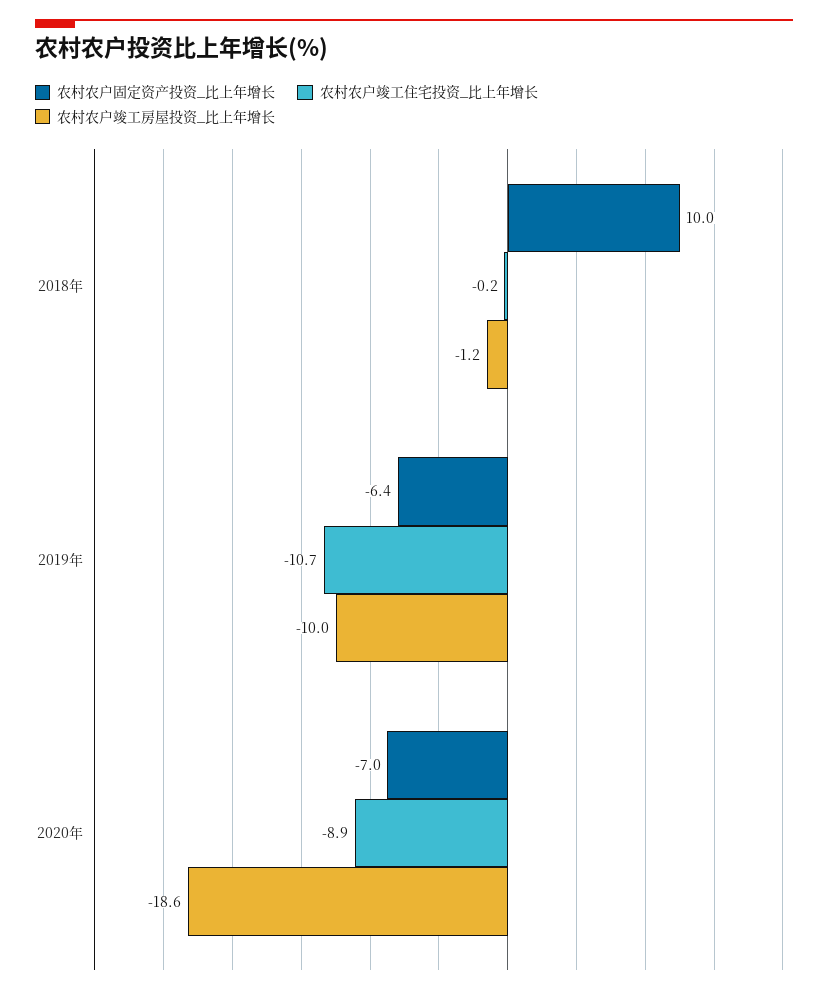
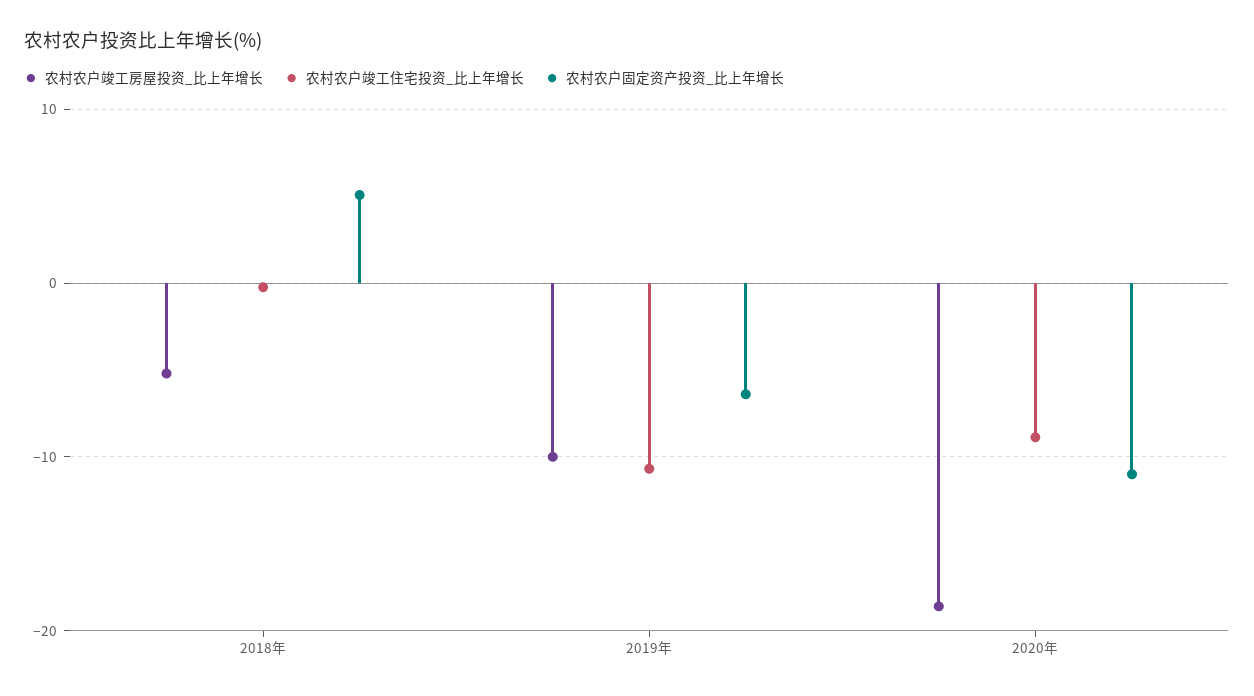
农村农户固定资产投资_比上年增长, 2018年: 10 -> 5
农村农户竣工房屋投资_比上年增长, 2018年: -1.2 -> -5
农村农户固定资产投资_比上年增长, 2020年: -7 -> -11

